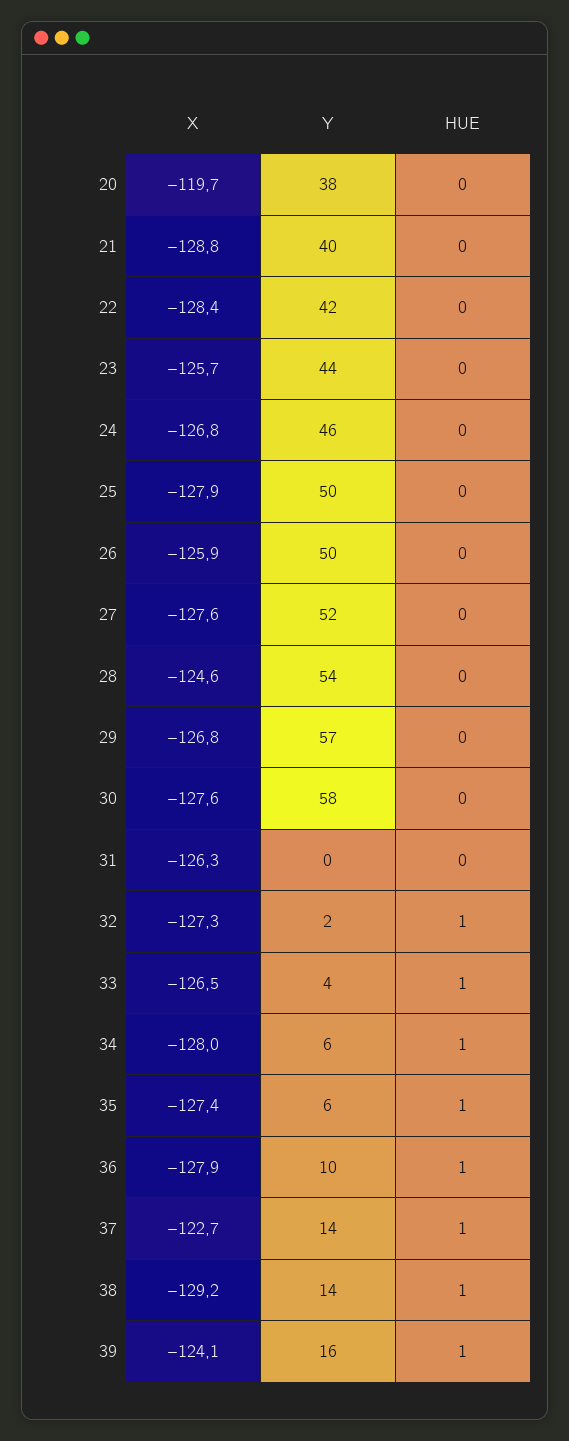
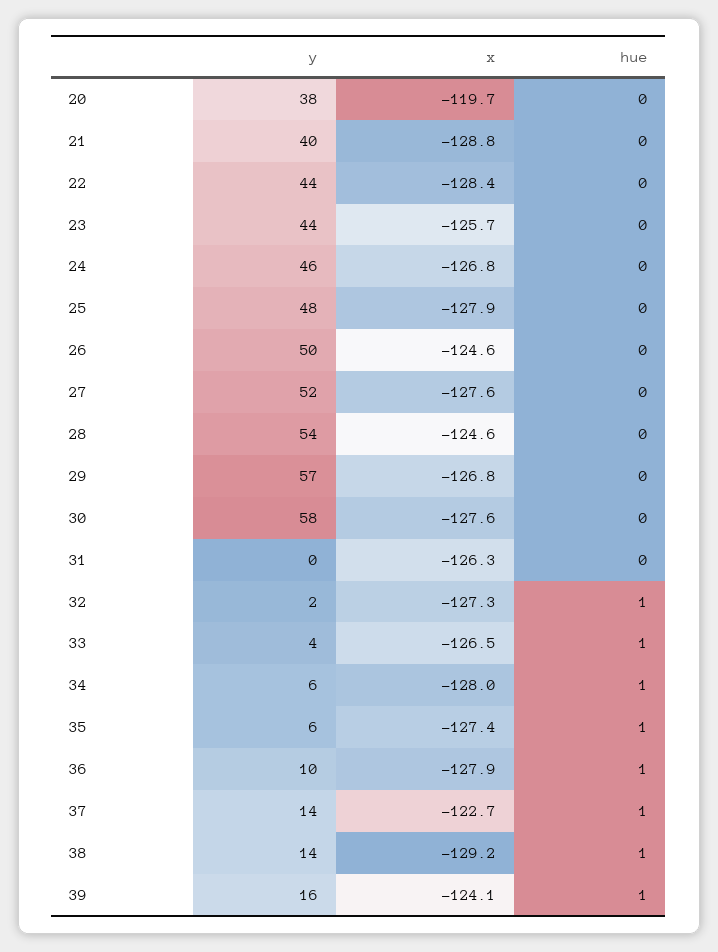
Y, 22: 42 -> 44
Y, 25: 50 -> 48
X, 26: -125.9 -> -124.6

